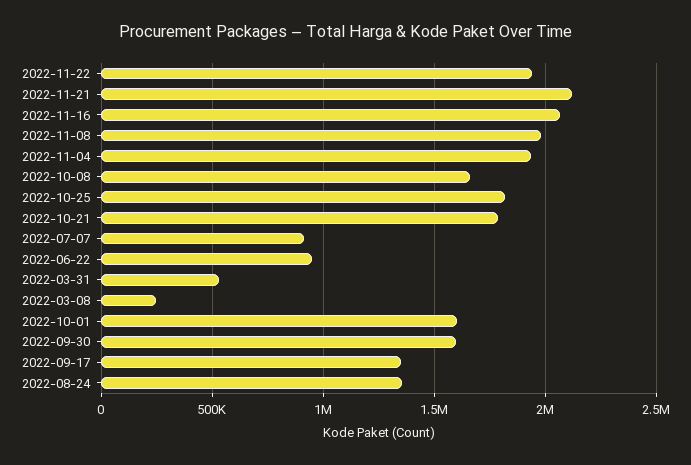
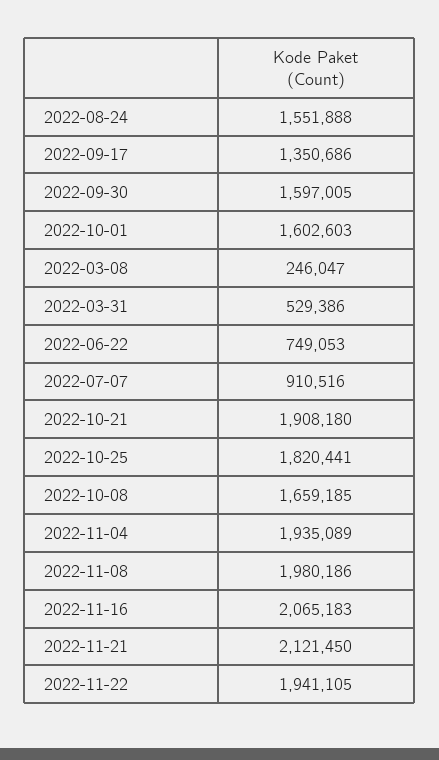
2022-10-21: 1800000 -> 1908180
2022-06-22: 950000 -> 749053
2022-08-24: 1350000 -> 1551888

